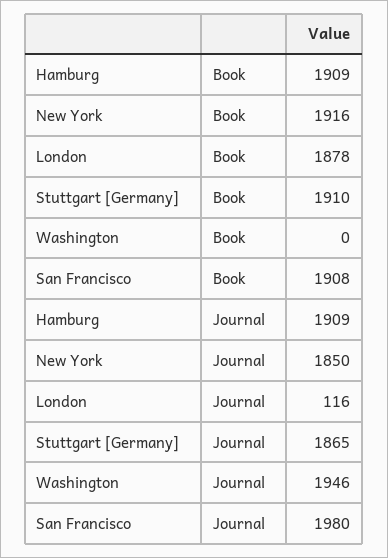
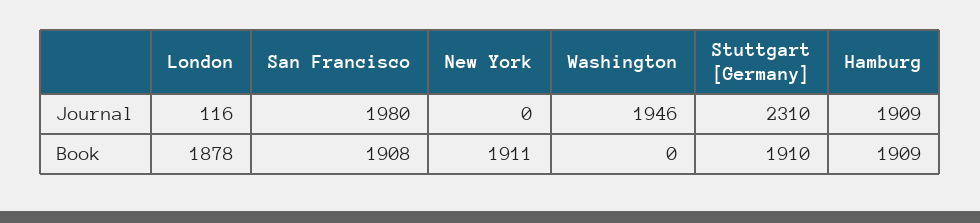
New York, Book: 1916 -> 1911
New York, Journal: 1850 -> 0
Stuttgart [Germany], Journal: 1865 -> 2310

